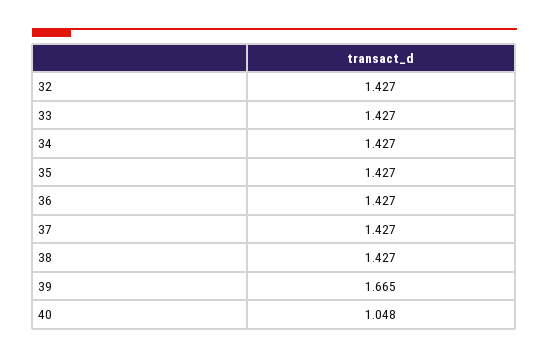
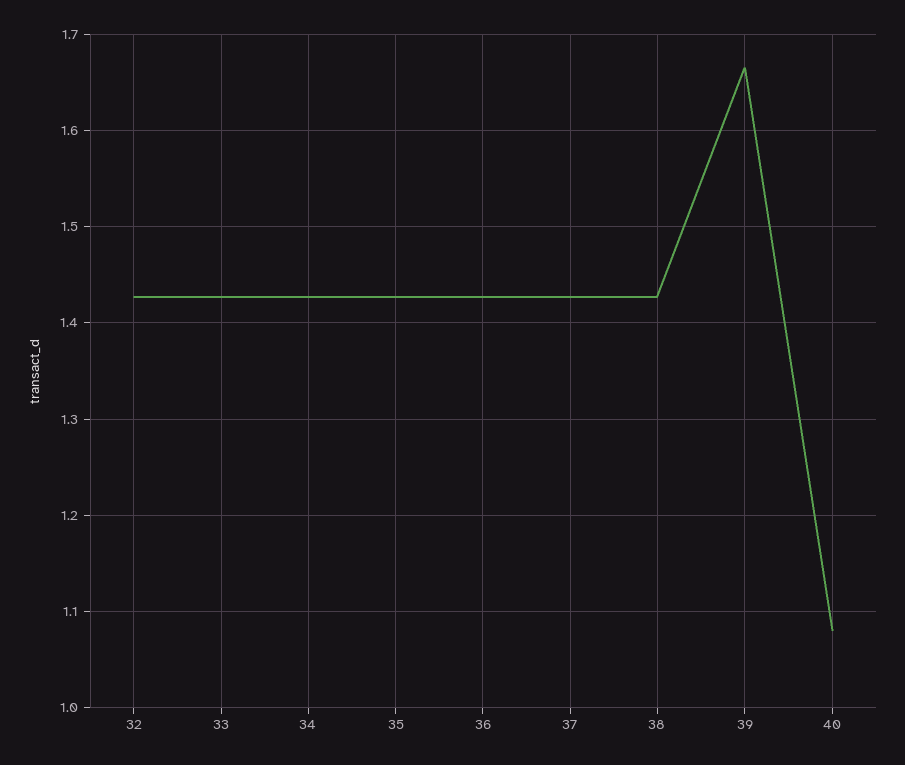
40: 1.048 -> 1.08

